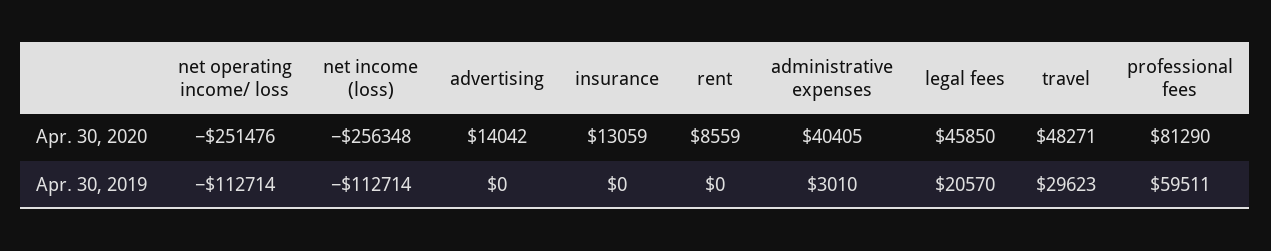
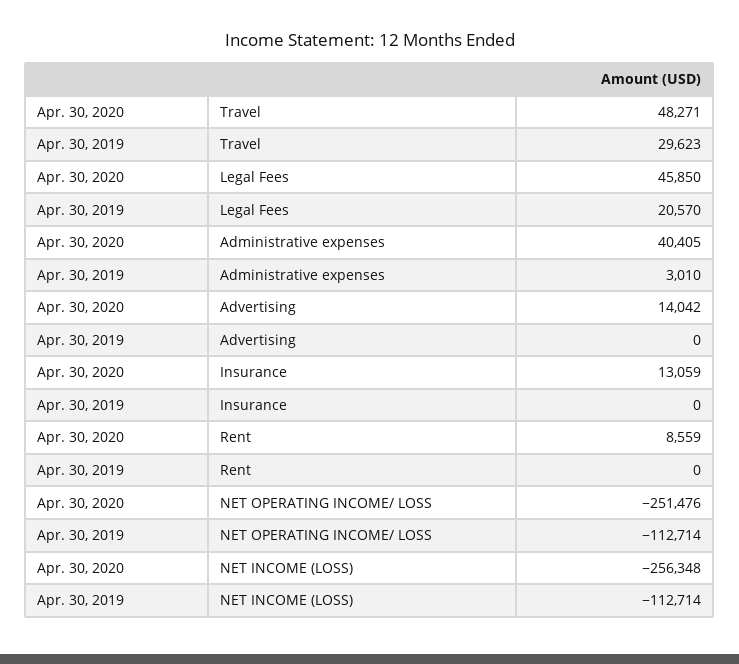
professional fees, Apr. 30, 2020: 81290 -> none
professional fees, Apr. 30, 2019: 59511 -> none

